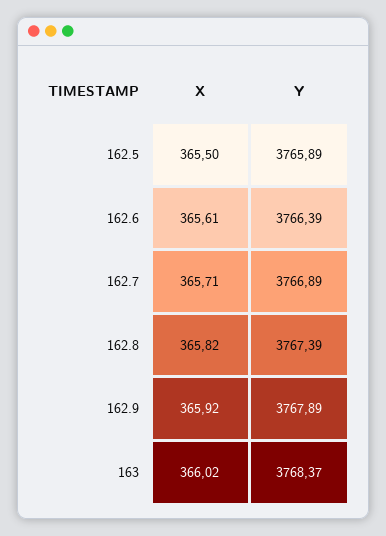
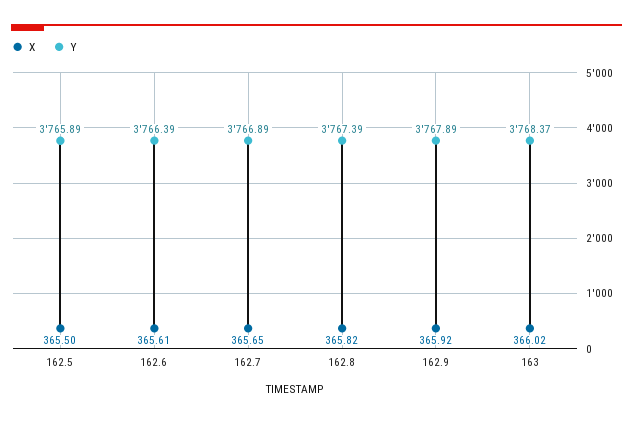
X, 162.7: 365.71 -> 365.65

